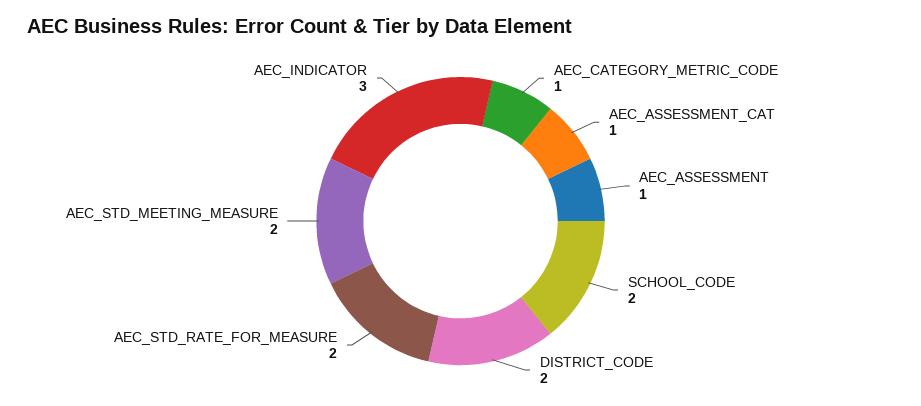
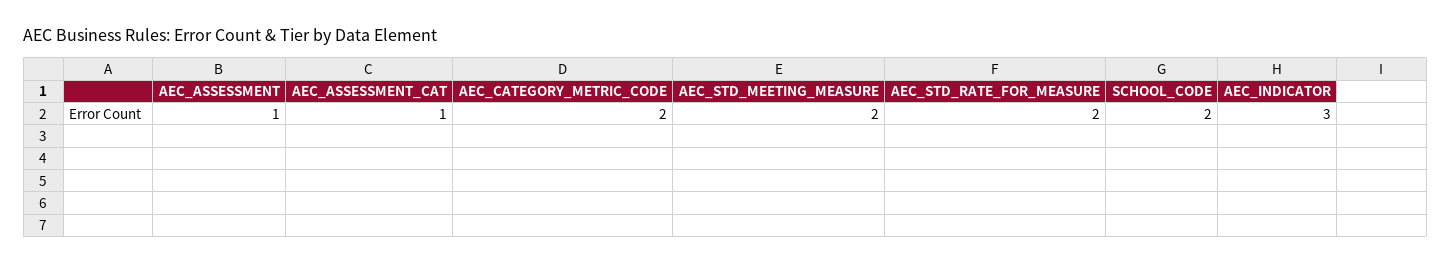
AEC_CATEGORY_METRIC_CODE: 1 -> 2
DISTRICT_CODE: 2 -> none

